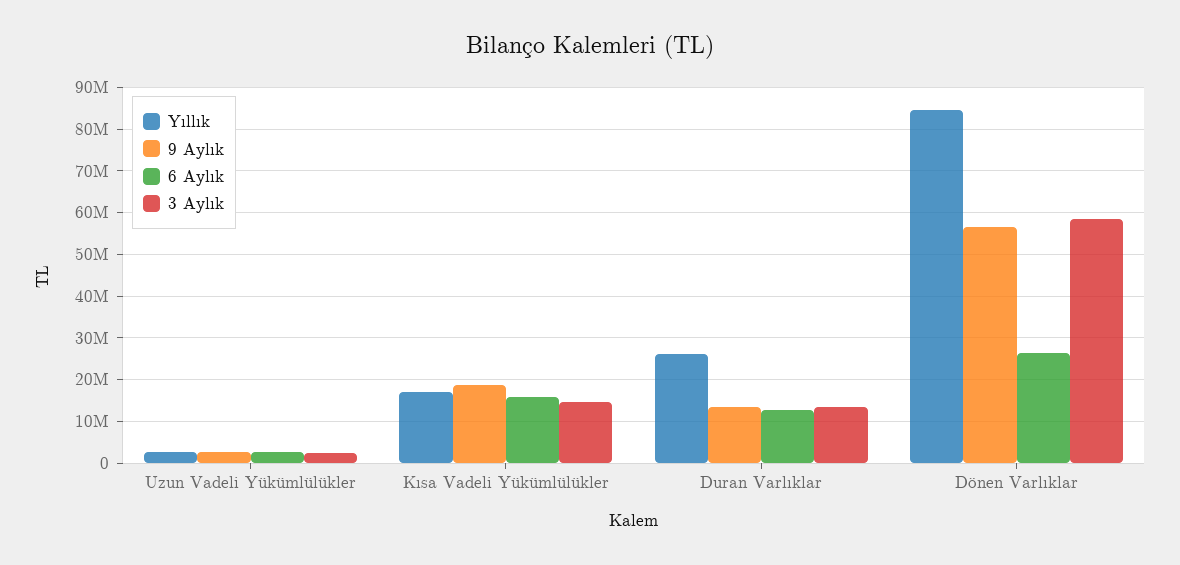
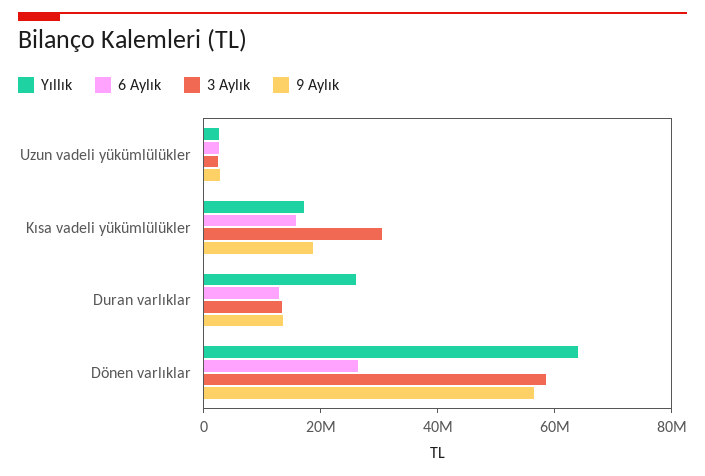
3 Aylık, Kısa Vadeli Yükümlülükler: 14000000 -> 30000000
Yıllık, Dönen Varlıklar: 84000000 -> 65000000

